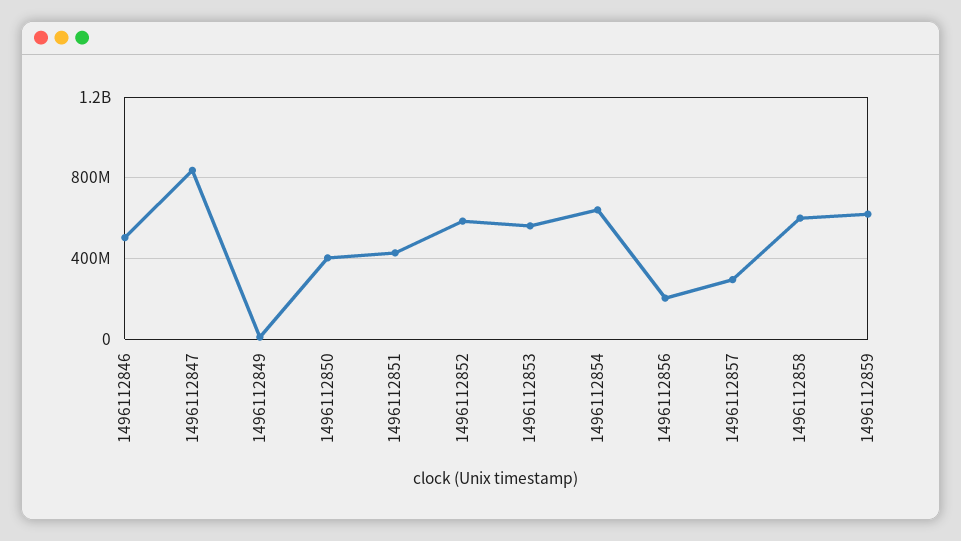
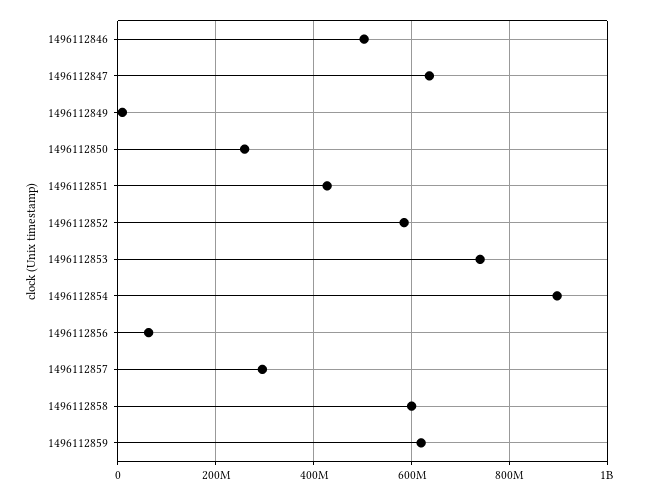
1496112847: 850000000 -> 640000000
1496112850: 400000000 -> 260000000
1496112853: 550000000 -> 740000000
1496112854: 650000000 -> 900000000
1496112856: 200000000 -> 60000000

